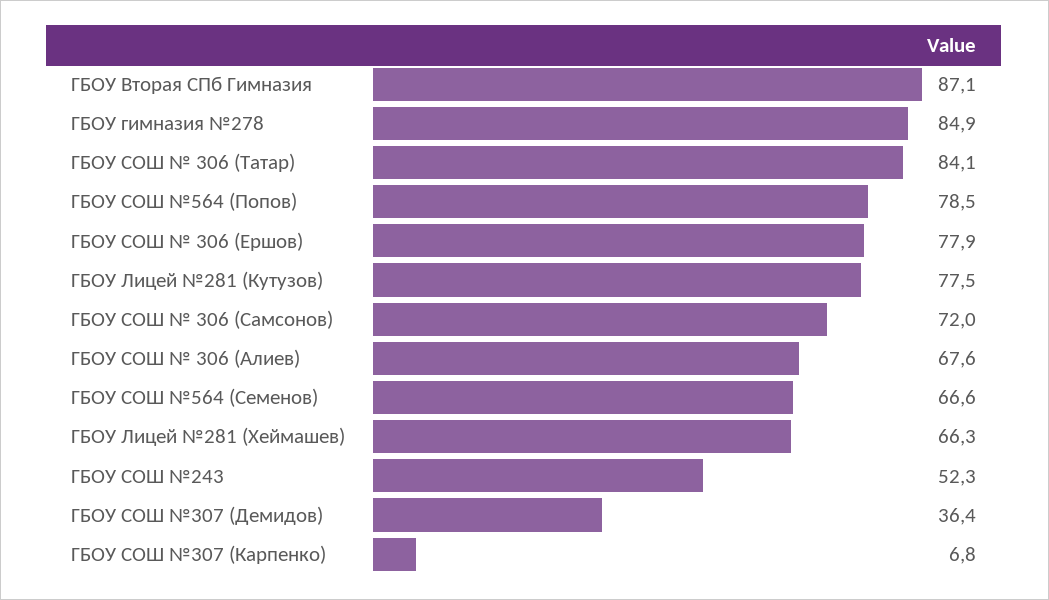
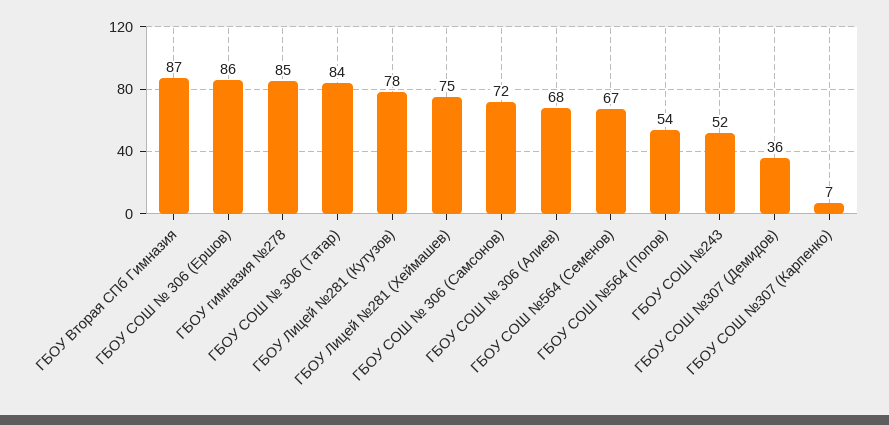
ГБОУ СОШ №564 (Попов): 78.5 -> 54
ГБОУ СОШ № 306 (Ершов): 77.9 -> 86
ГБОУ Лицей №281 (Хеймашев): 66.3 -> 75

